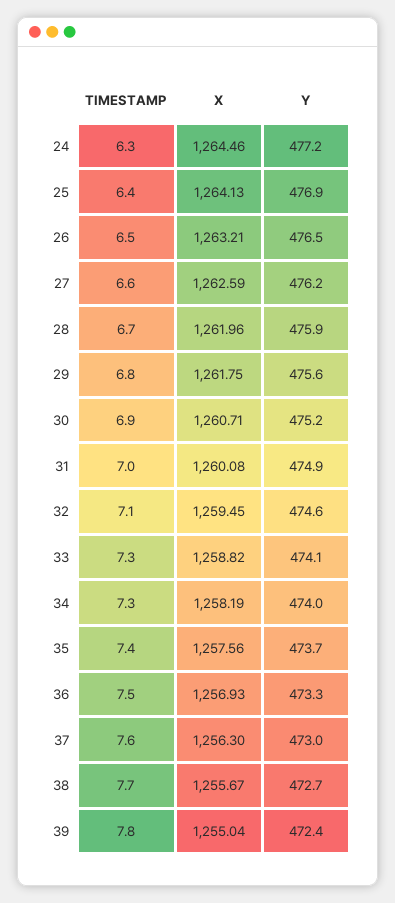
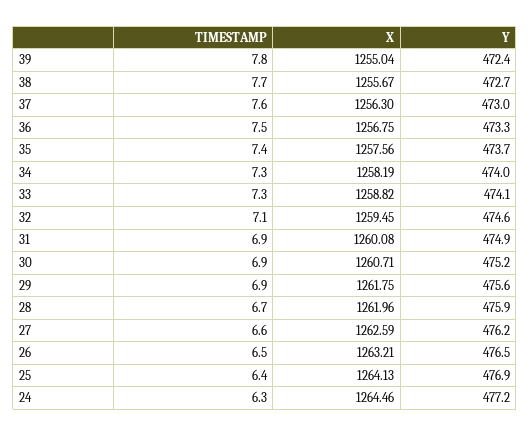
TIMESTAMP, 29: 6.8 -> 6.9
TIMESTAMP, 31: 7 -> 6.9
X, 36: 1256.93 -> 1256.75

